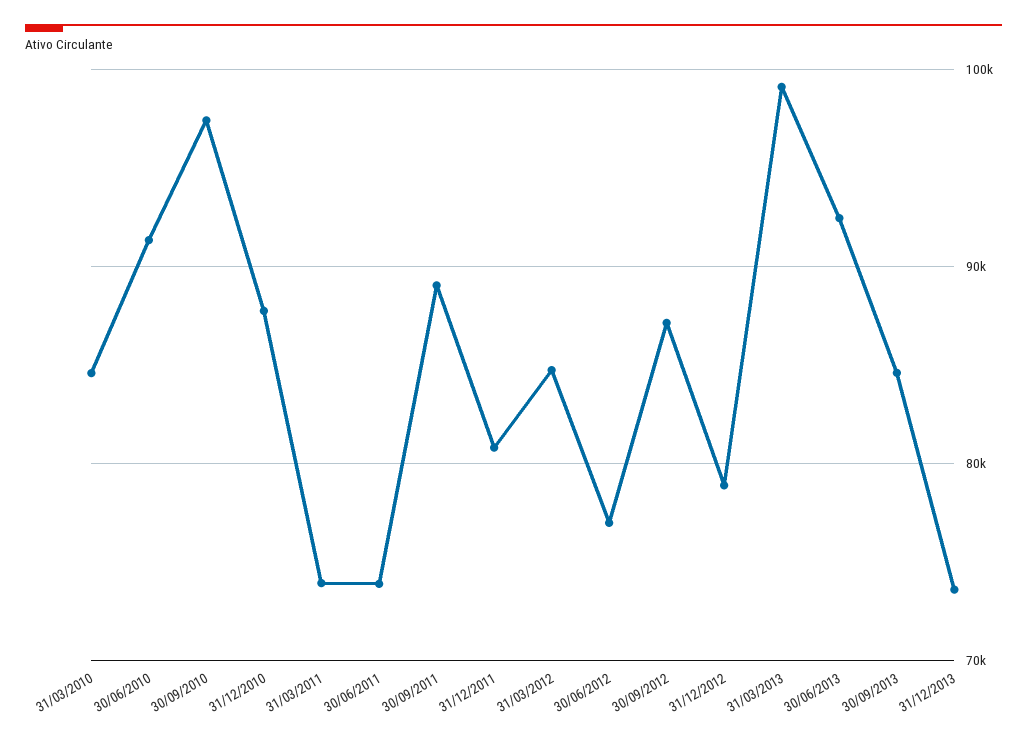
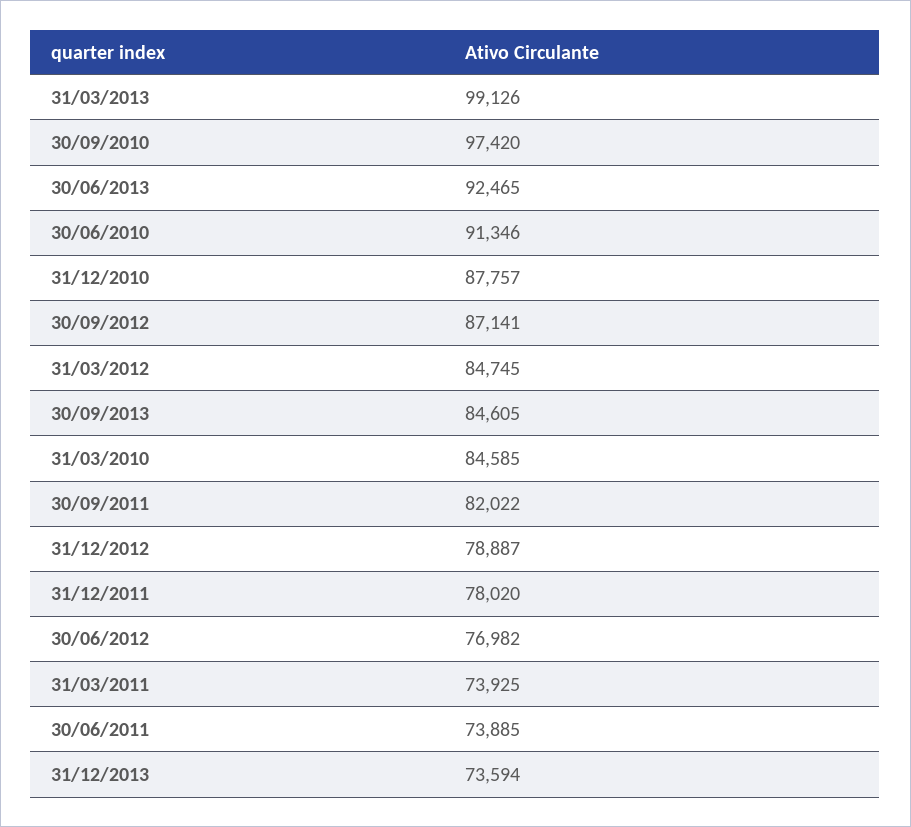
30/09/2011: 89000 -> 82022
31/12/2011: 81000 -> 78020

